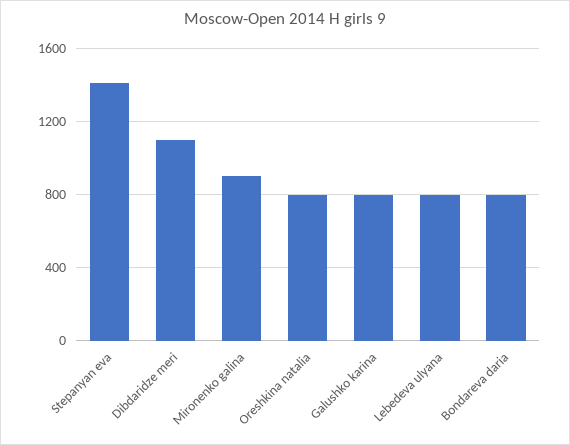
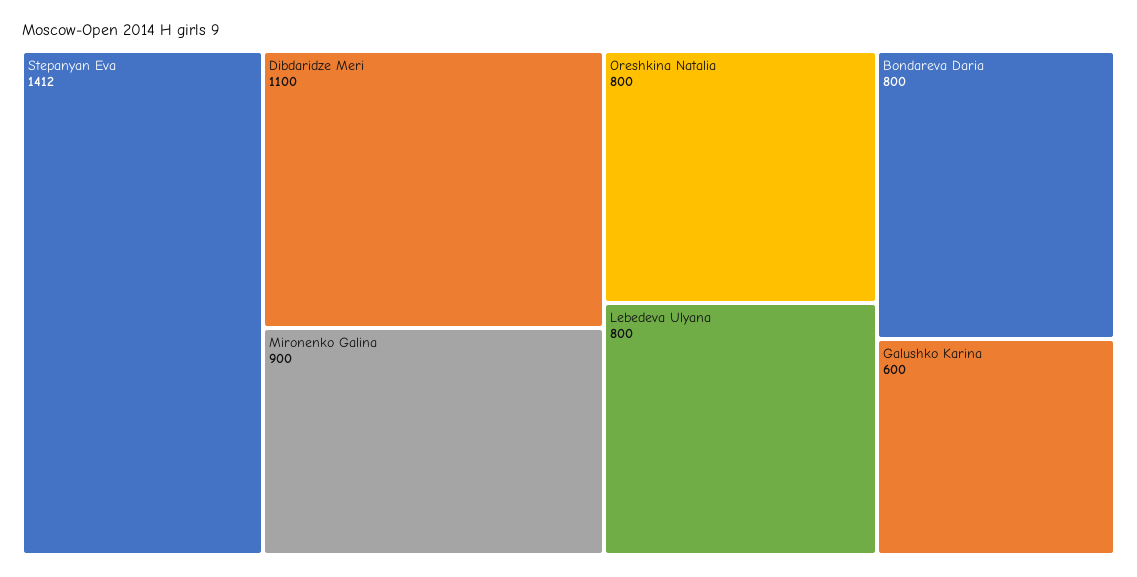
Galushko karina: 800 -> 600

